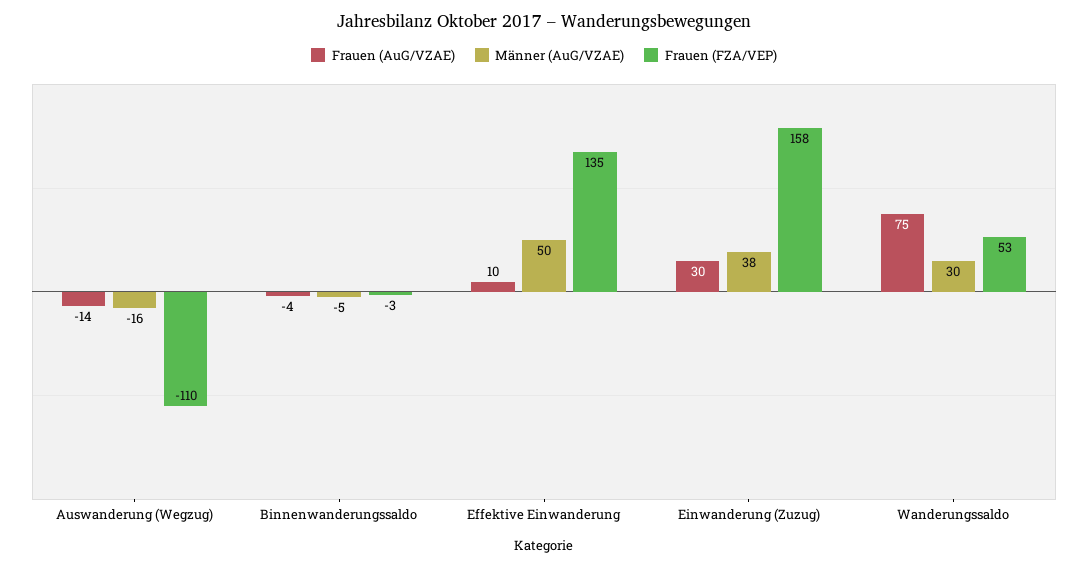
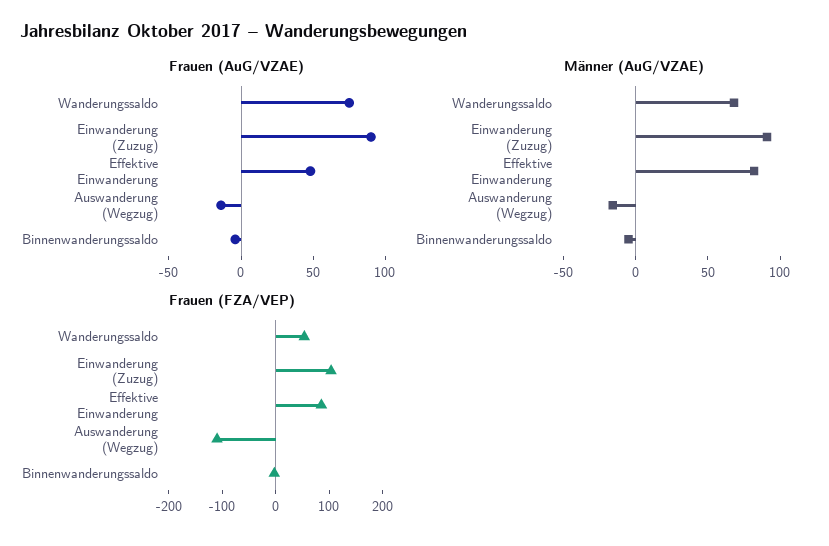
Frauen (AuG/VZAE), Effektive Einwanderung: 10 -> 50
Männer (AuG/VZAE), Effektive Einwanderung: 50 -> 80
Frauen (FZA/VEP), Effektive Einwanderung: 135 -> 80
Frauen (AuG/VZAE), Einwanderung (Zuzug): 30 -> 90
Männer (AuG/VZAE), Einwanderung (Zuzug): 38 -> 90
Frauen (FZA/VEP), Einwanderung (Zuzug): 158 -> 100
Männer (AuG/VZAE), Wanderungssaldo: 30 -> 70

